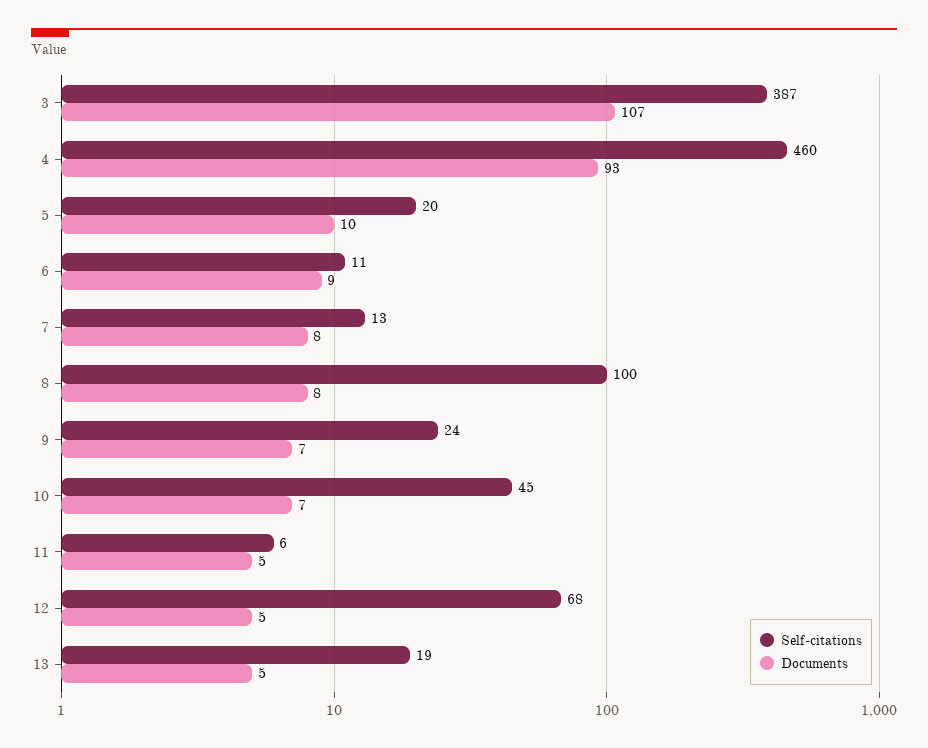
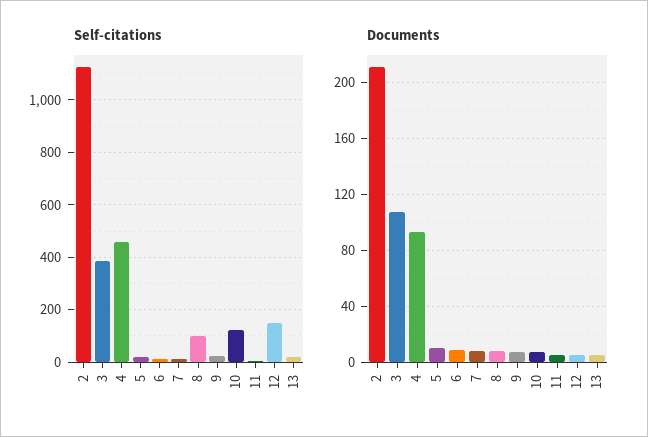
Self-citations, 10: 45 -> 125
Self-citations, 12: 68 -> 150
Self-citations, 2: none -> 1125
Documents, 2: none -> 210

